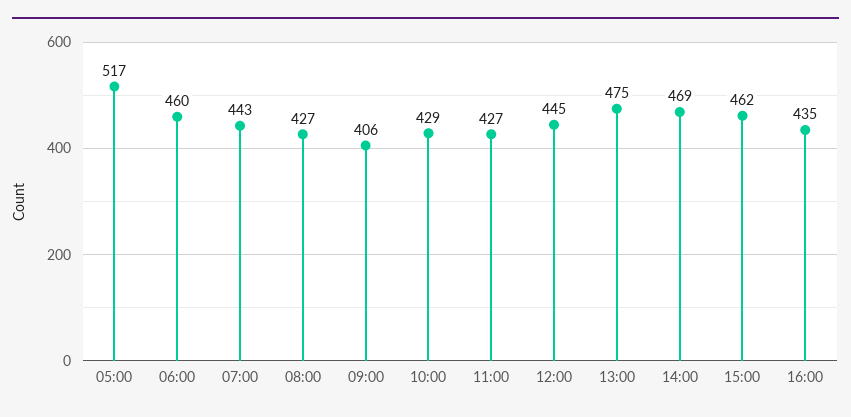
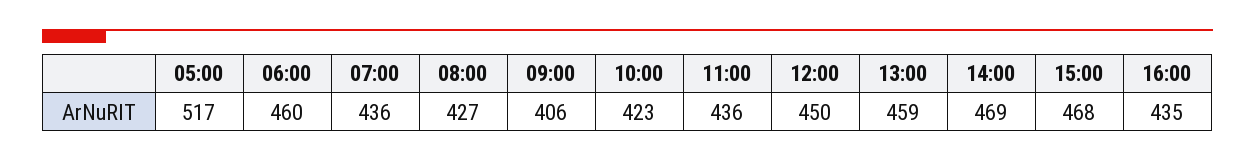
07:00: 443 -> 436
10:00: 429 -> 423
11:00: 427 -> 436
12:00: 445 -> 450
13:00: 475 -> 459
15:00: 462 -> 468

